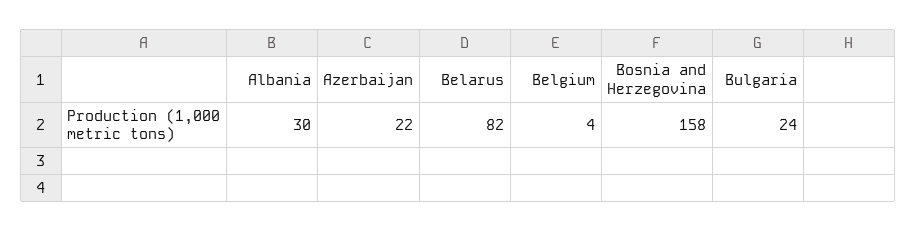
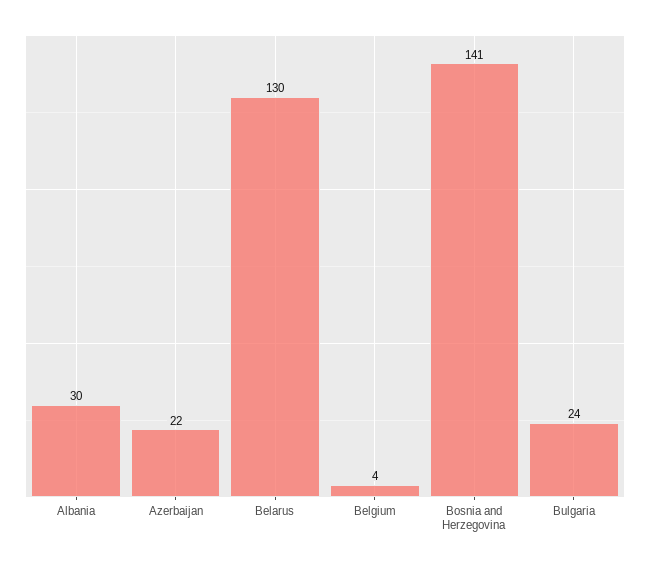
Belarus: 82 -> 130
Bosnia and Herzegovina: 158 -> 141

